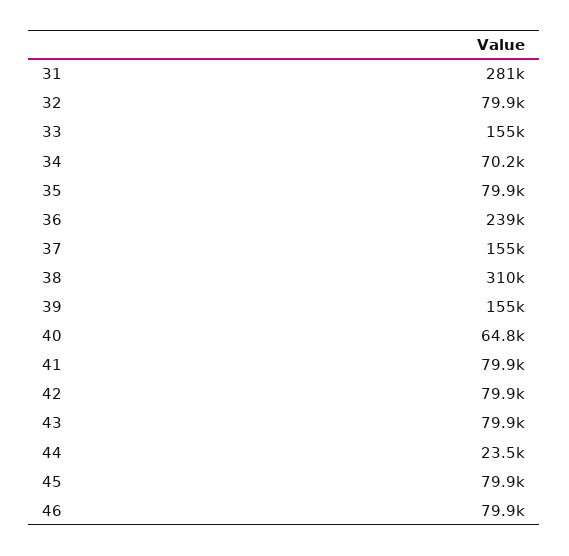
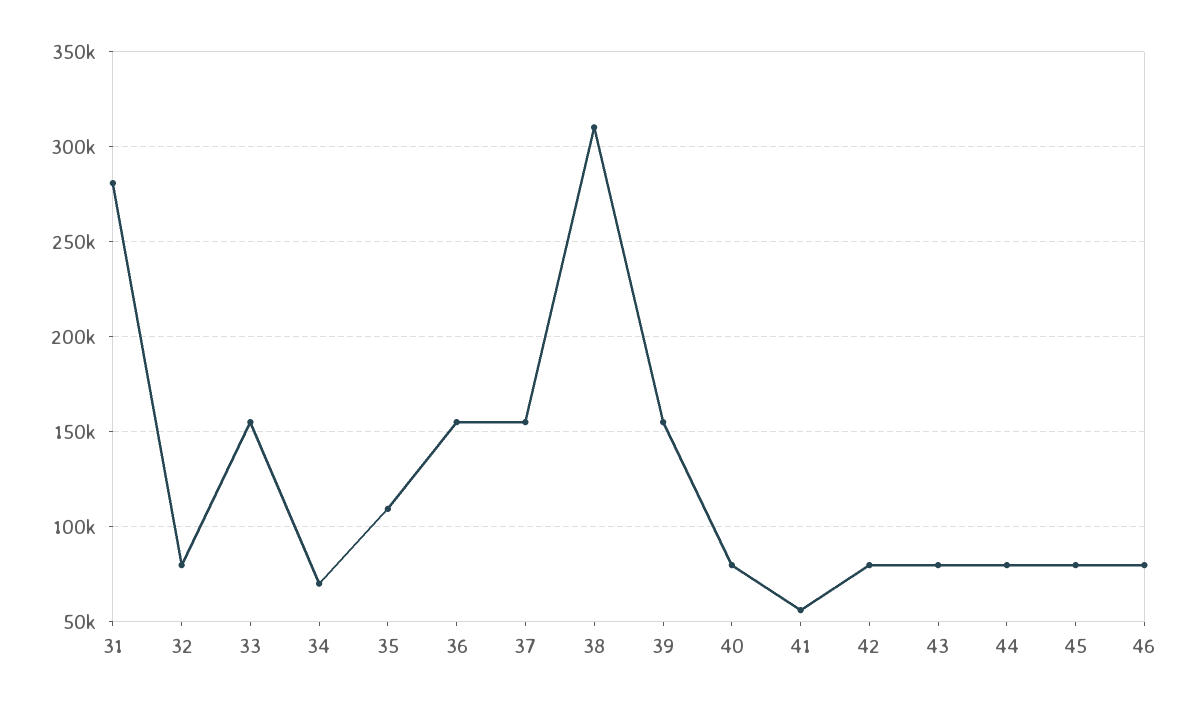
35: 79900 -> 110000
36: 239000 -> 155000
40: 64800 -> 80000
41: 79900 -> 55000
44: 23500 -> 80000

